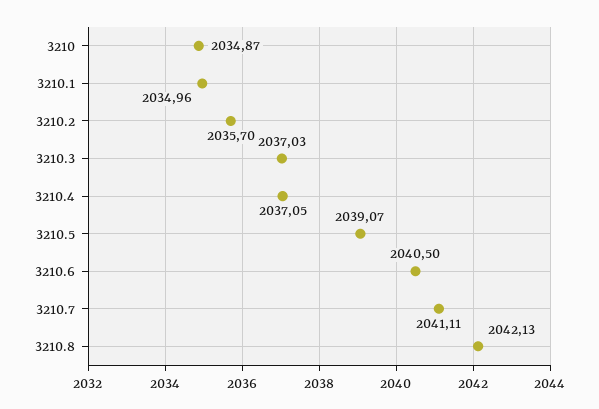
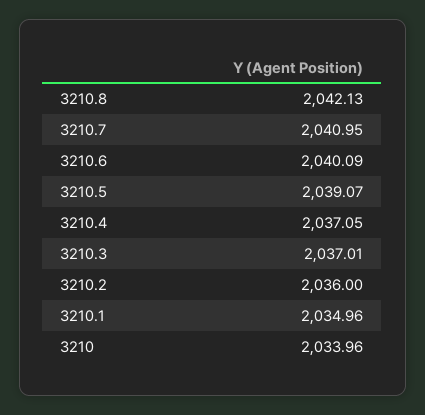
3210: 2034.87 -> 2033.96
3210.2: 2035.7 -> 2036
3210.3: 2037.03 -> 2037.01
3210.6: 2040.5 -> 2040.09
3210.7: 2041.11 -> 2040.95

